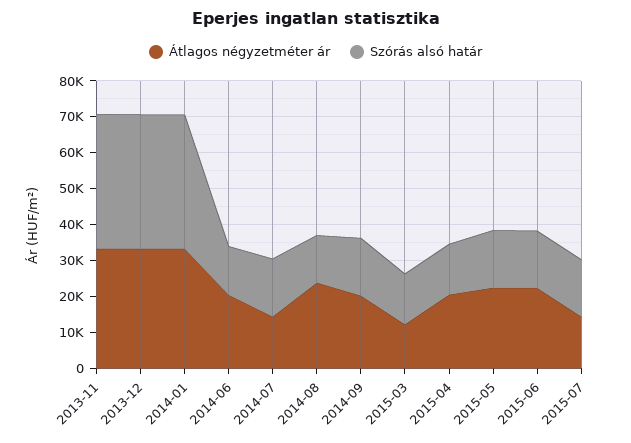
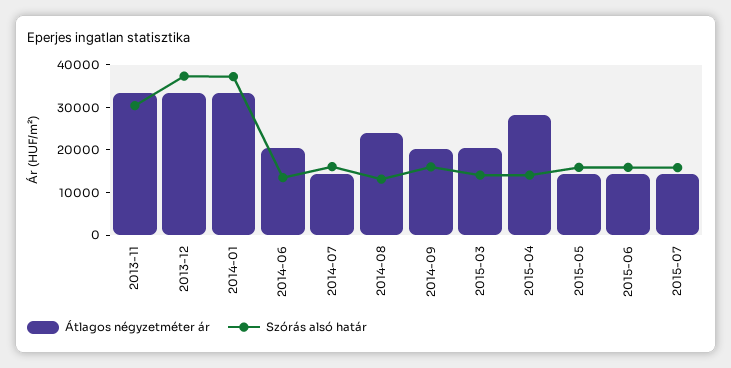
Szórás alsó határ, 2013-11: 37500 -> 30000
Átlagos négyzetméter ár, 2015-03: 12500 -> 20000
Átlagos négyzetméter ár, 2015-04: 20000 -> 28000
Átlagos négyzetméter ár, 2015-05: 22500 -> 14000
Átlagos négyzetméter ár, 2015-06: 22500 -> 14000

